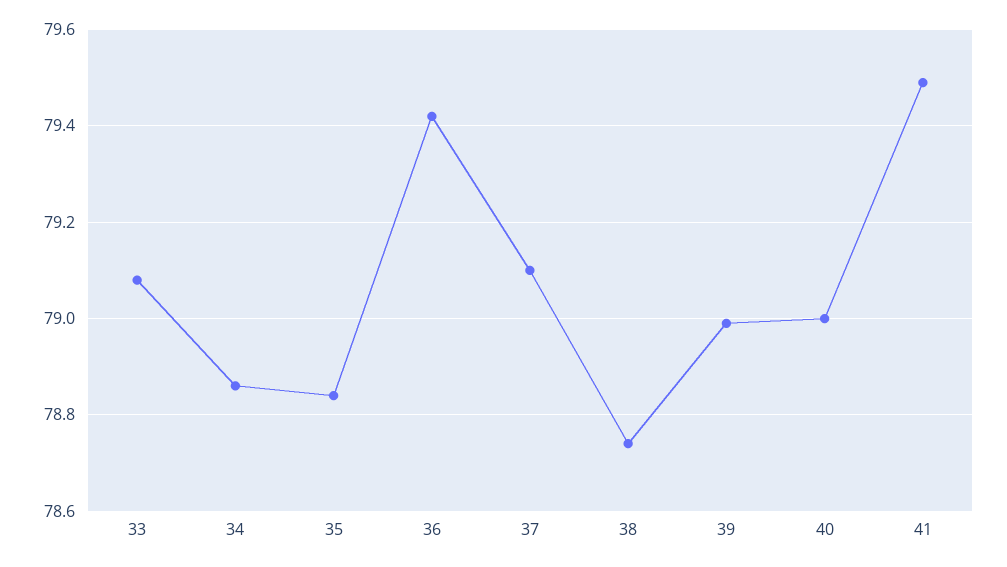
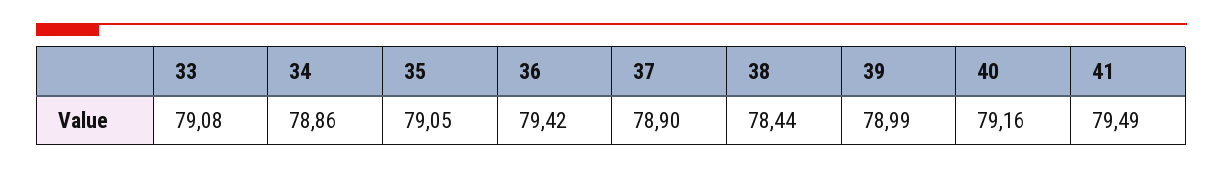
35: 78.85 -> 79.05
37: 79.1 -> 78.9
38: 78.75 -> 78.44
40: 79 -> 79.16

